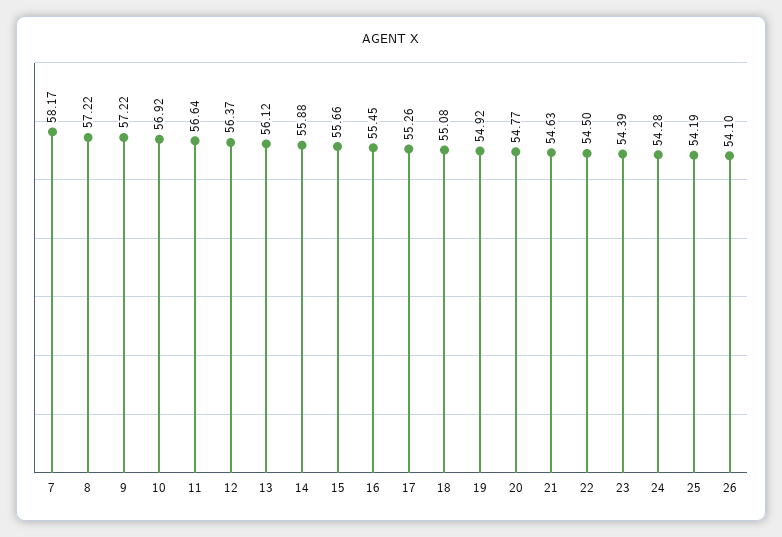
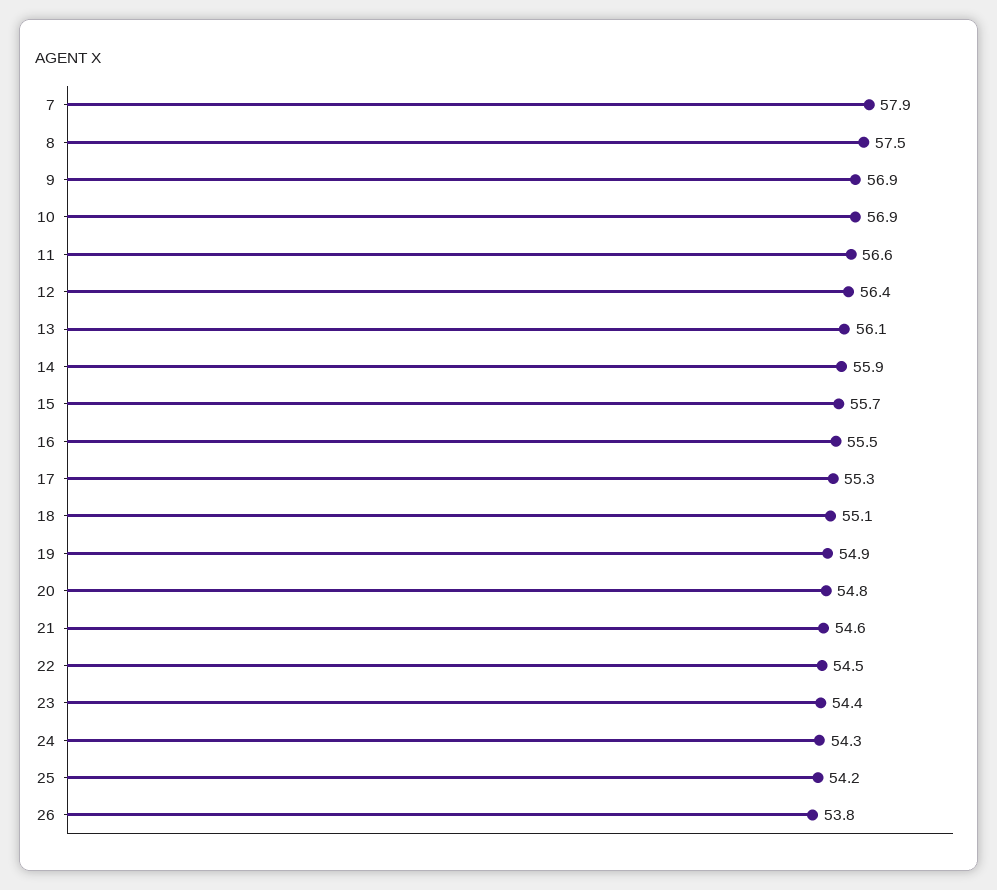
7: 58.17 -> 57.9
8: 57.22 -> 57.5
9: 57.22 -> 56.9
26: 54.1 -> 53.8

